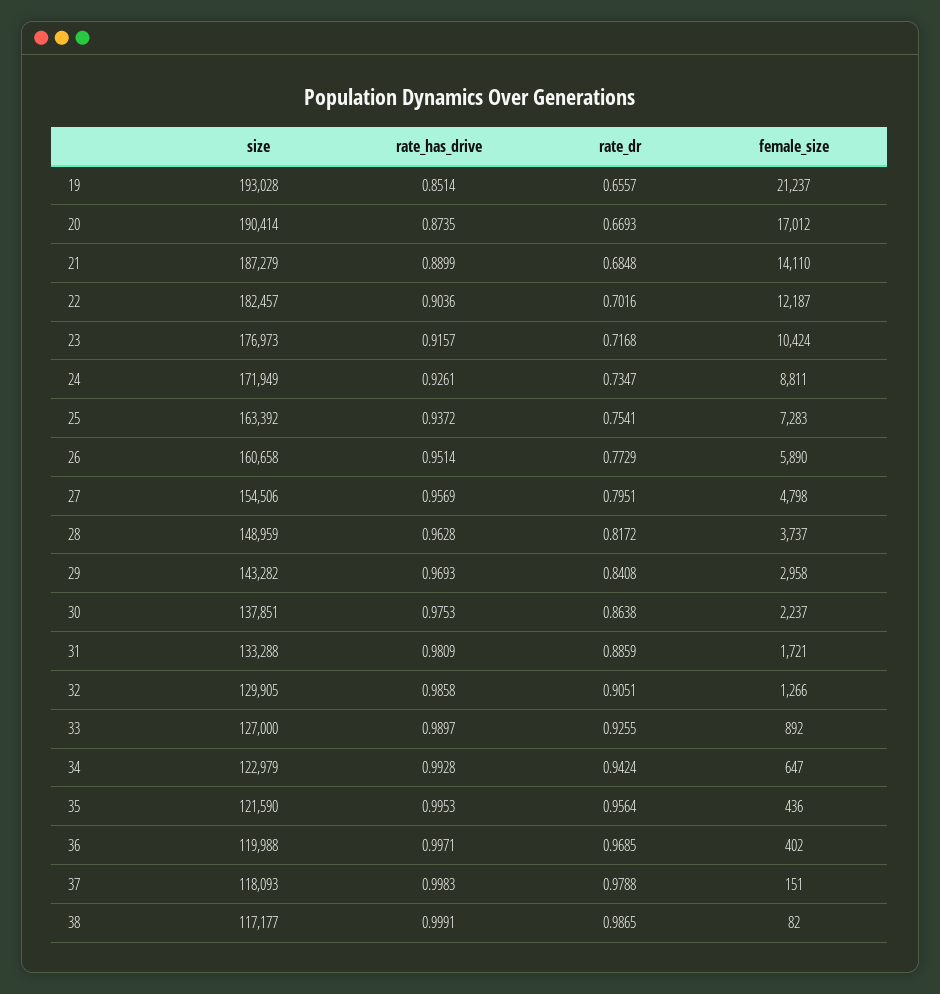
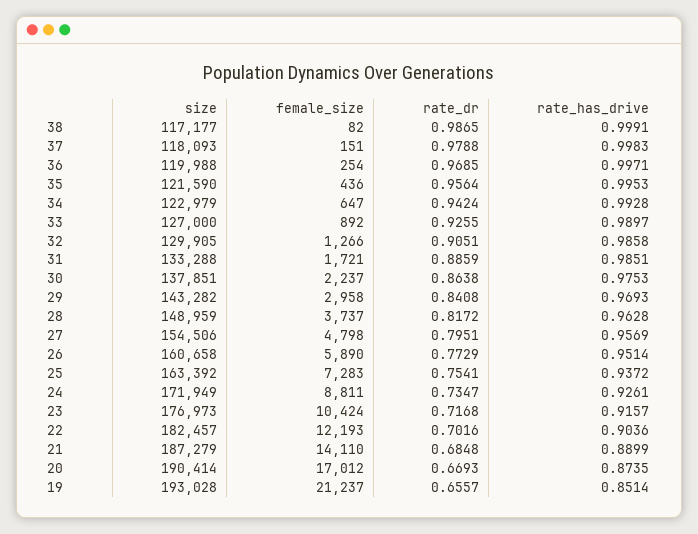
female_size, 22: 12187 -> 12193
rate_has_drive, 31: 0.9809 -> 0.9851
female_size, 36: 402 -> 254

